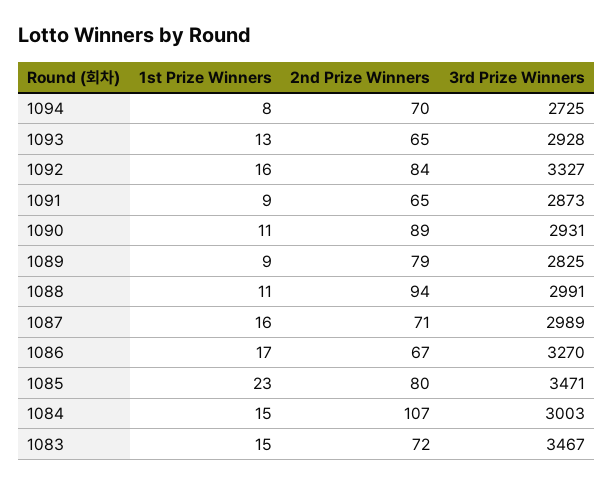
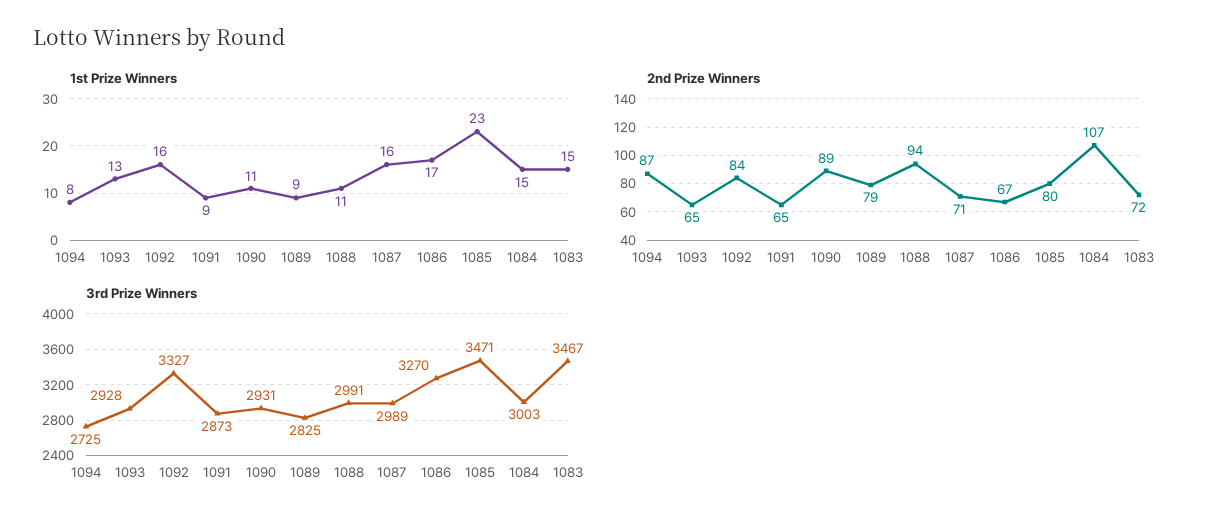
2nd Prize Winners, 1094: 70 -> 87

